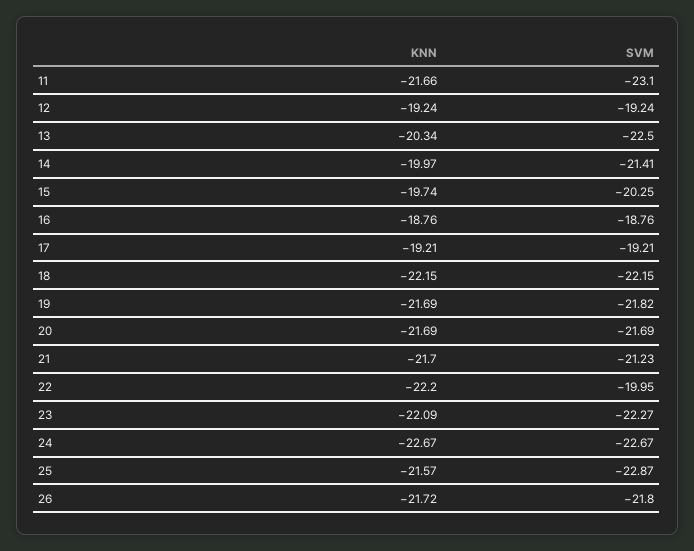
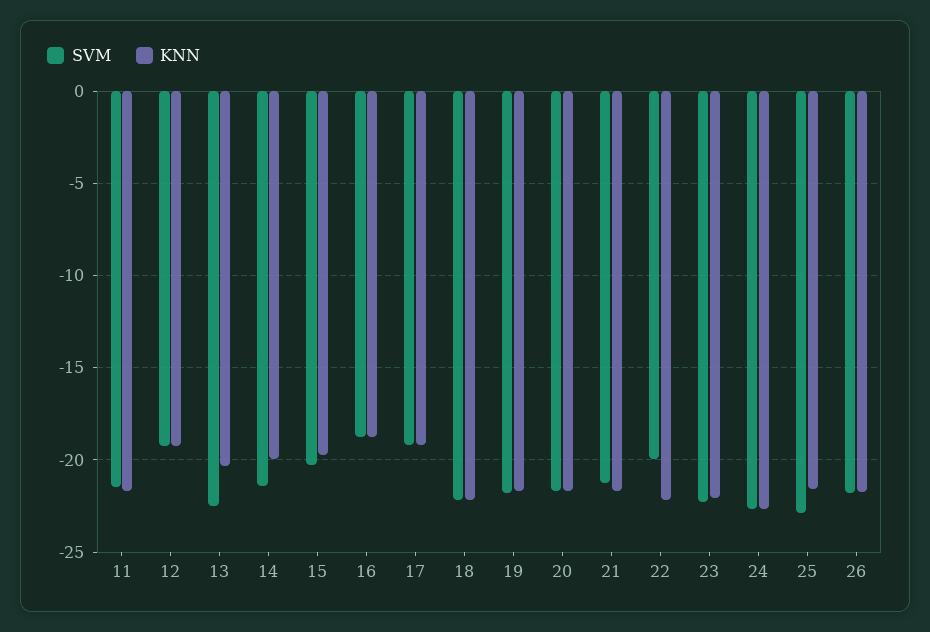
SVM, 11: -23.1 -> -21.5

